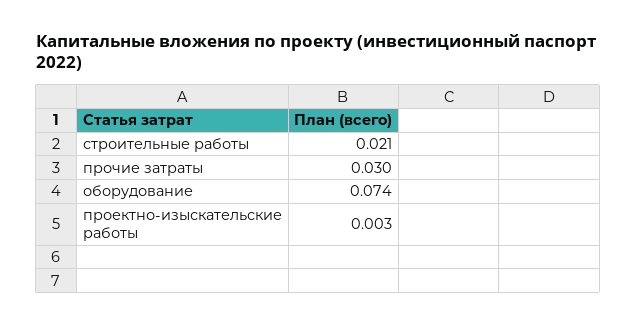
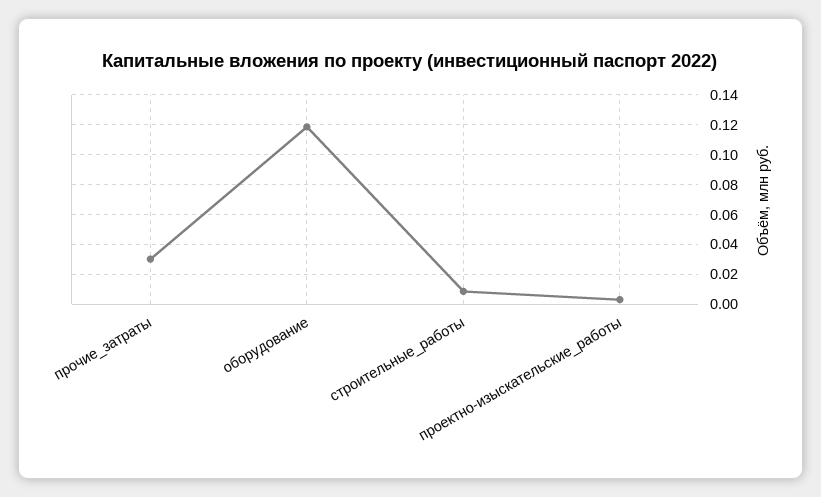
строительные работы: 0.021 -> 0.01
оборудование: 0.074 -> 0.12

